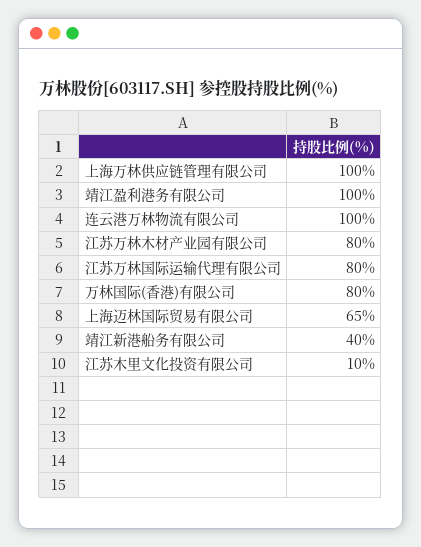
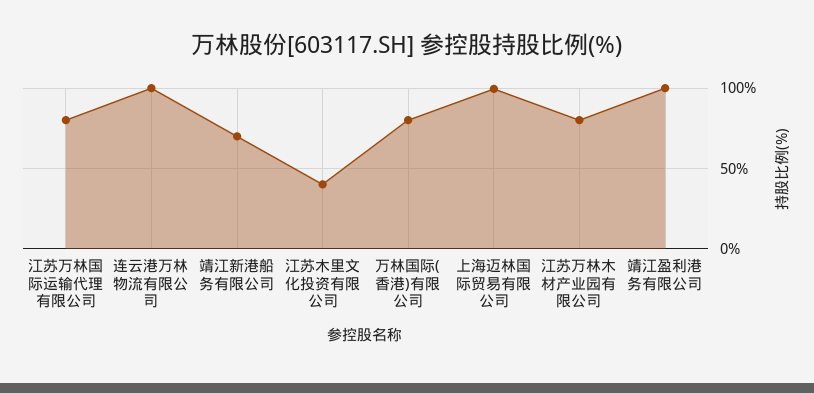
上海万林供应链管理有限公司: 100 -> none
上海迈林国际贸易有限公司: 65 -> 100
靖江新港船务有限公司: 40 -> 70
江苏木里文化投资有限公司: 10 -> 40

